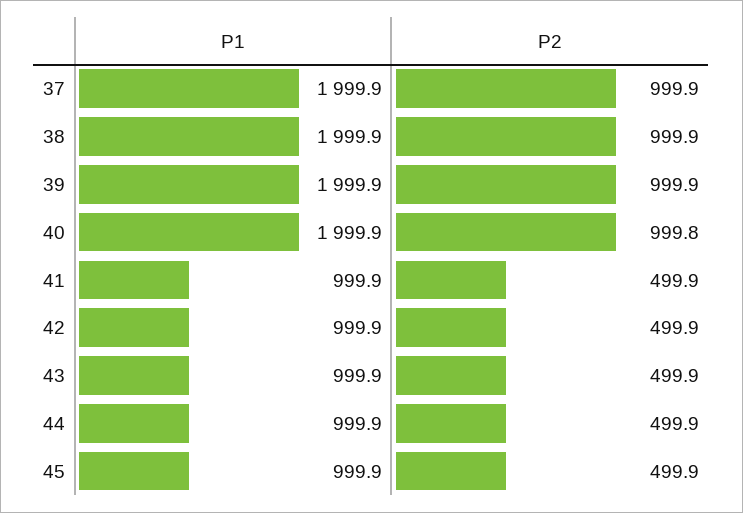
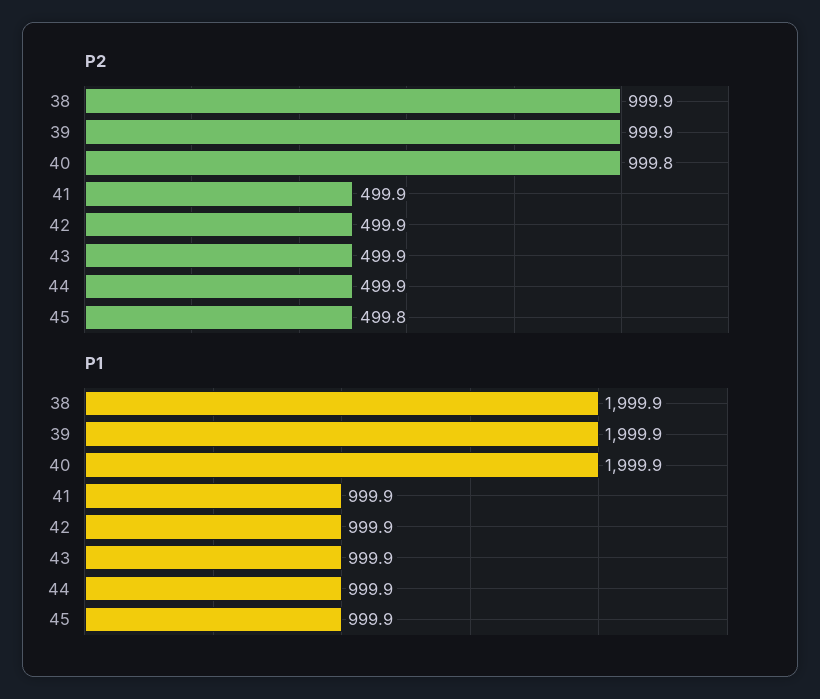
P1, 37: 1999.9 -> none
P2, 37: 999.9 -> none
P2, 45: 499.9 -> 499.8

